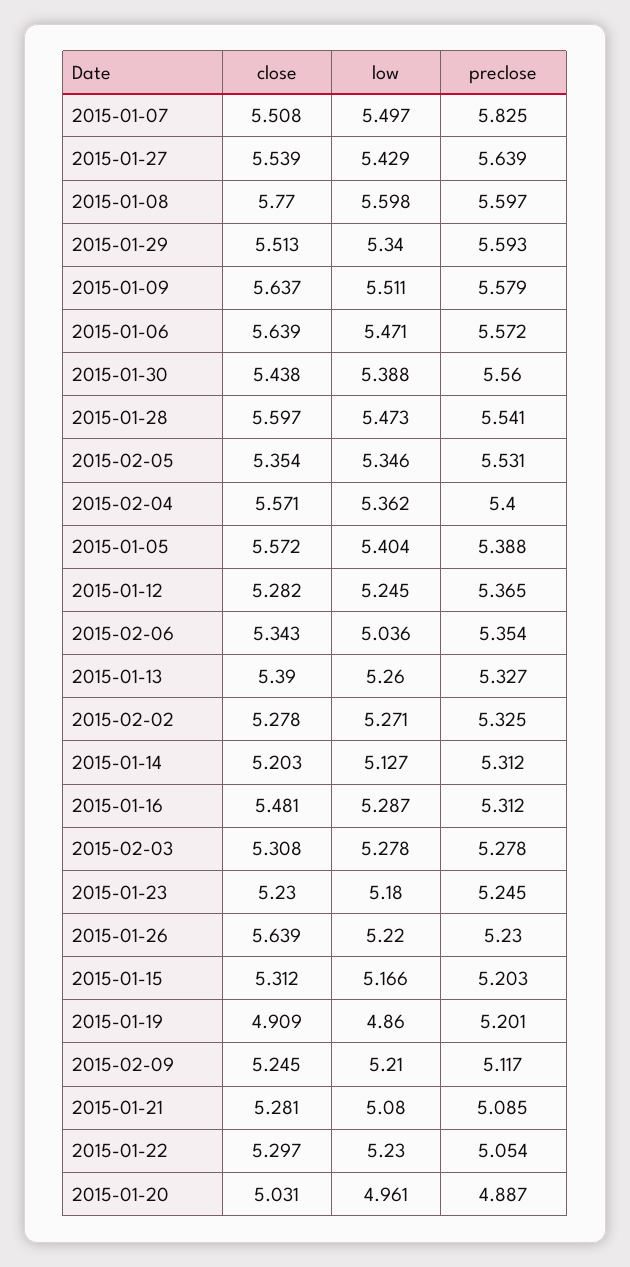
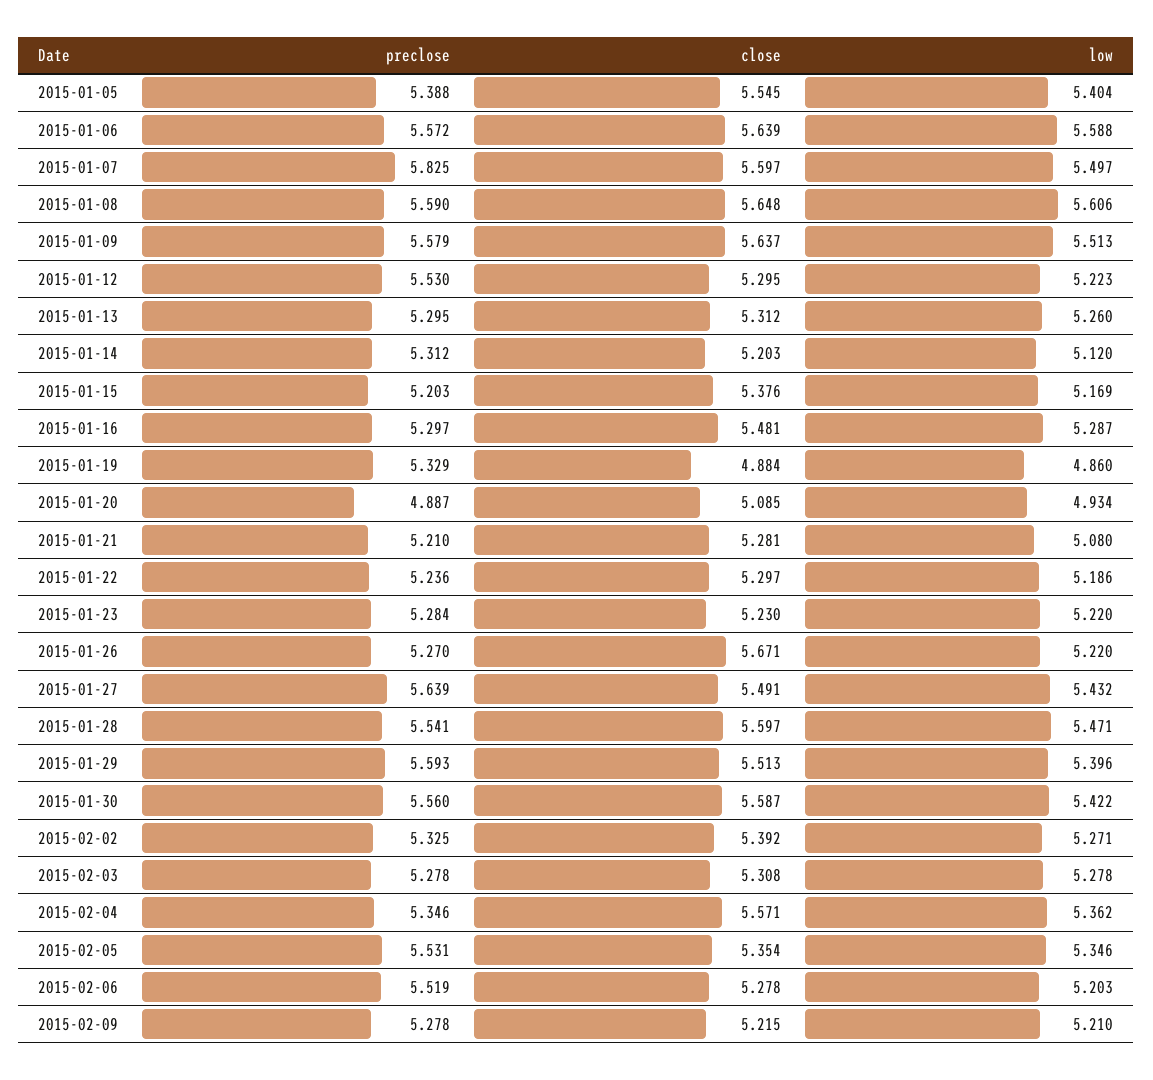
close, 2015-01-07: 5.508 -> 5.597
close, 2015-01-27: 5.539 -> 5.491
low, 2015-01-27: 5.429 -> 5.432
close, 2015-01-08: 5.77 -> 5.648
low, 2015-01-08: 5.598 -> 5.606
preclose, 2015-01-08: 5.597 -> 5.59
low, 2015-01-29: 5.34 -> 5.396
low, 2015-01-09: 5.511 -> 5.513
low, 2015-01-06: 5.471 -> 5.588
close, 2015-01-30: 5.438 -> 5.587
low, 2015-01-30: 5.388 -> 5.422
low, 2015-01-28: 5.473 -> 5.471
preclose, 2015-02-04: 5.4 -> 5.346
close, 2015-01-05: 5.572 -> 5.545
close, 2015-01-12: 5.282 -> 5.295
low, 2015-01-12: 5.245 -> 5.223
preclose, 2015-01-12: 5.365 -> 5.53
close, 2015-02-06: 5.343 -> 5.278
low, 2015-02-06: 5.036 -> 5.203
preclose, 2015-02-06: 5.354 -> 5.519
close, 2015-01-13: 5.39 -> 5.312
preclose, 2015-01-13: 5.327 -> 5.295
close, 2015-02-02: 5.278 -> 5.392
low, 2015-01-14: 5.127 -> 5.12
preclose, 2015-01-16: 5.312 -> 5.297
low, 2015-01-23: 5.18 -> 5.22
preclose, 2015-01-23: 5.245 -> 5.284
close, 2015-01-26: 5.639 -> 5.671
preclose, 2015-01-26: 5.23 -> 5.27
close, 2015-01-15: 5.312 -> 5.376
low, 2015-01-15: 5.166 -> 5.169
close, 2015-01-19: 4.909 -> 4.884
preclose, 2015-01-19: 5.201 -> 5.329
close, 2015-02-09: 5.245 -> 5.215
preclose, 2015-02-09: 5.117 -> 5.278
preclose, 2015-01-21: 5.085 -> 5.21
low, 2015-01-22: 5.23 -> 5.186
preclose, 2015-01-22: 5.054 -> 5.236
close, 2015-01-20: 5.031 -> 5.085
low, 2015-01-20: 4.961 -> 4.934

